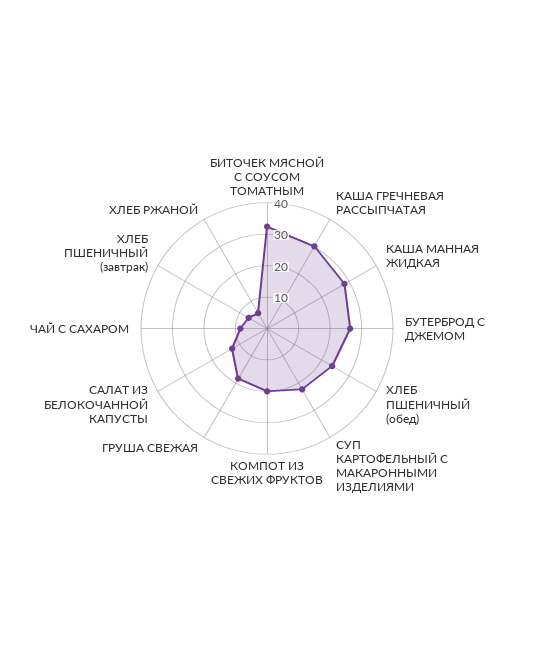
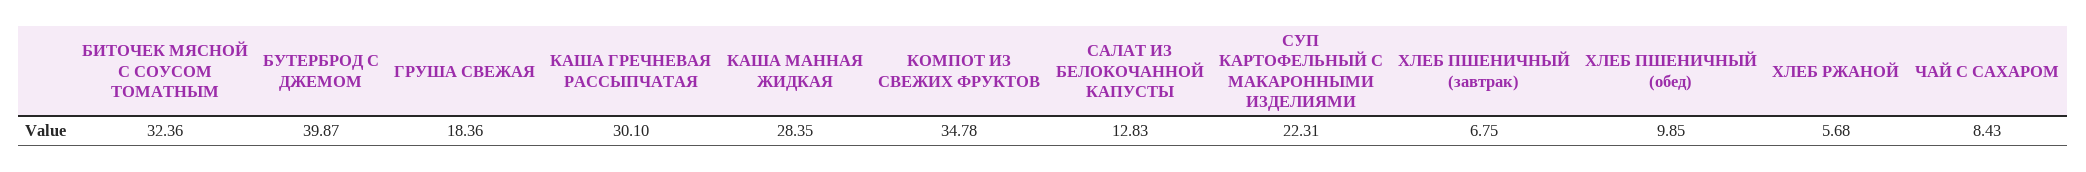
БУТЕРБРОД С ДЖЕМОМ: 25 -> 39.87
ХЛЕБ ПШЕНИЧНЫЙ (обед): 25 -> 9.85
КОМПОТ ИЗ СВЕЖИХ ФРУКТОВ: 20 -> 34.78

